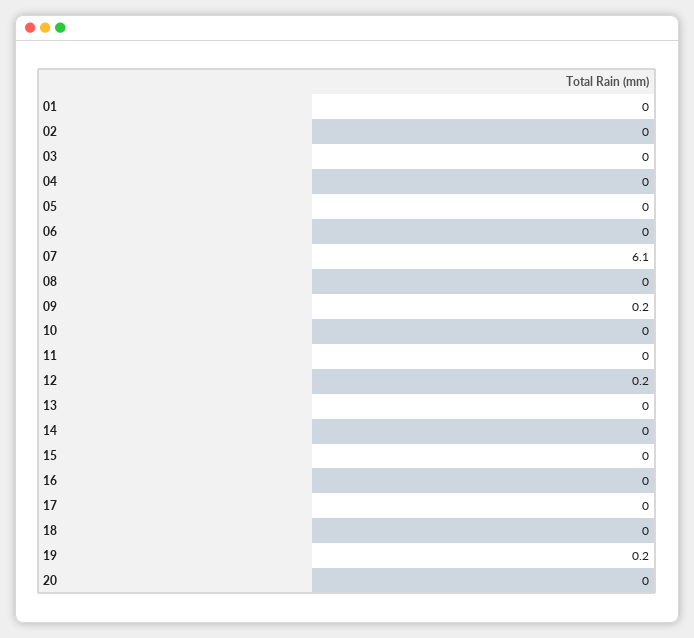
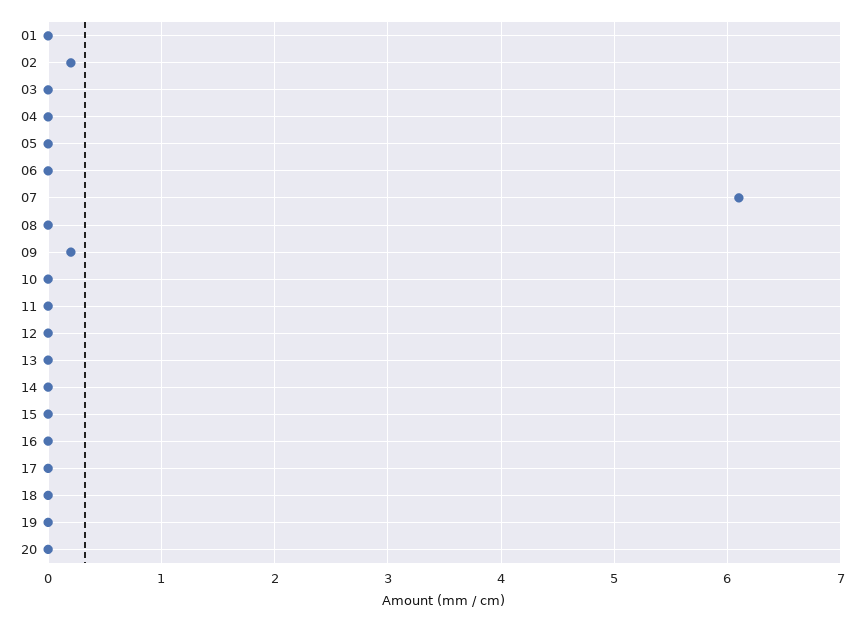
02: 0 -> 0.2
12: 0.2 -> 0
19: 0.2 -> 0

